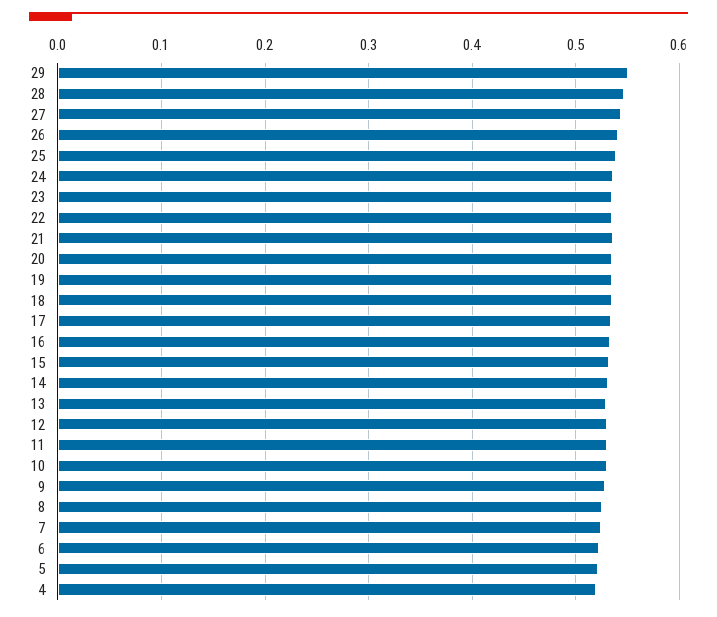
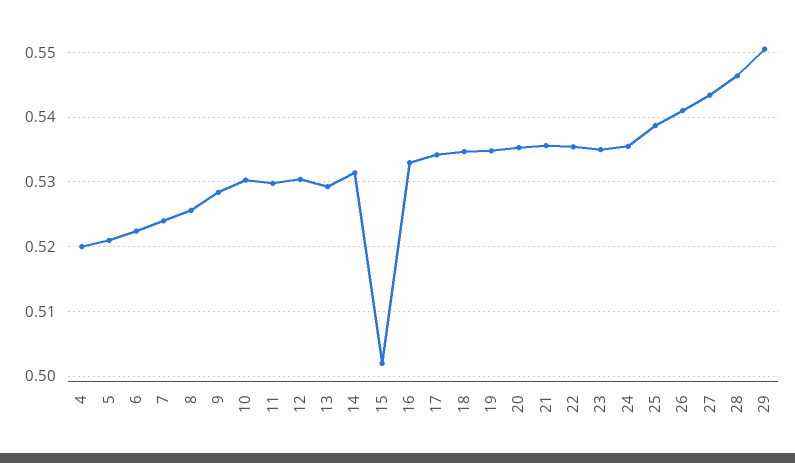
15: 0.53 -> 0.502

